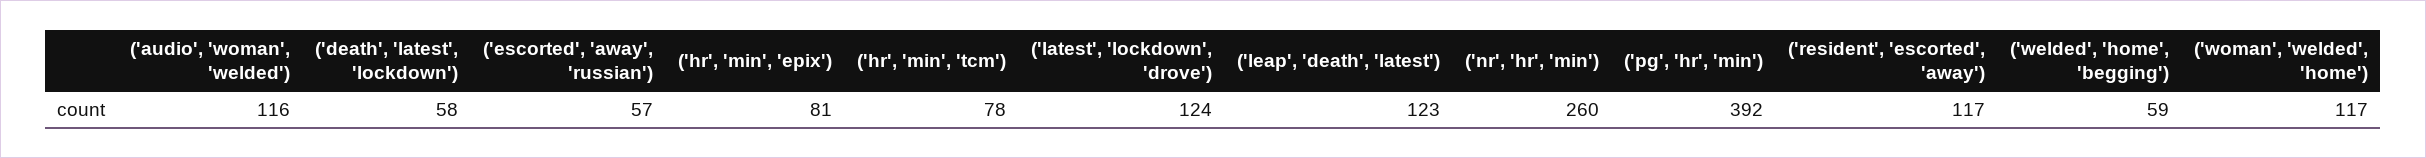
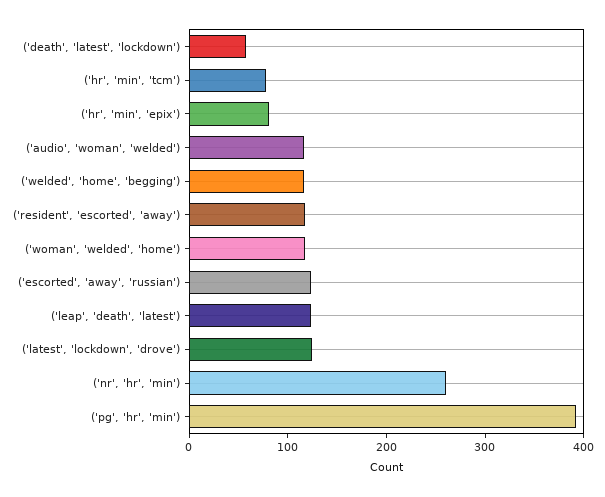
('escorted', 'away', 'russian'): 57 -> 120
('welded', 'home', 'begging'): 59 -> 120

